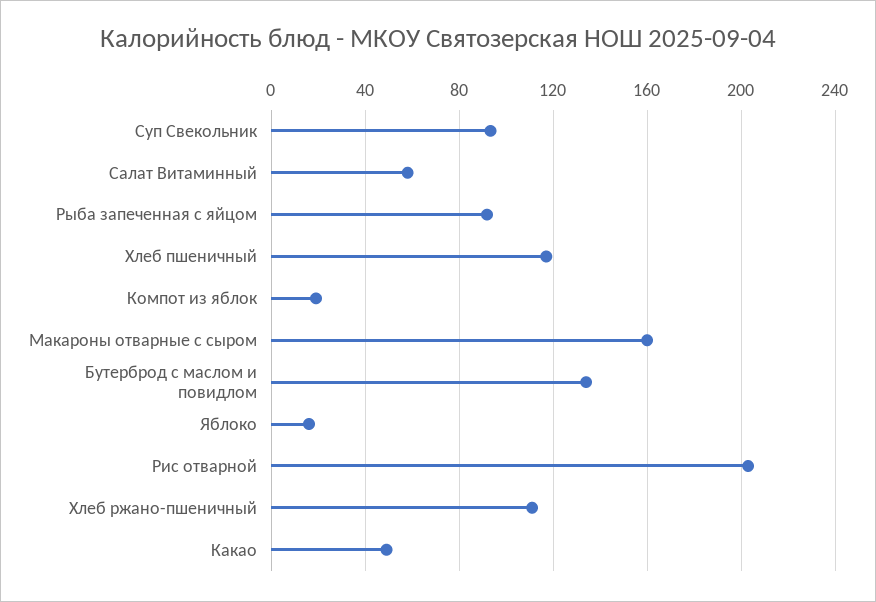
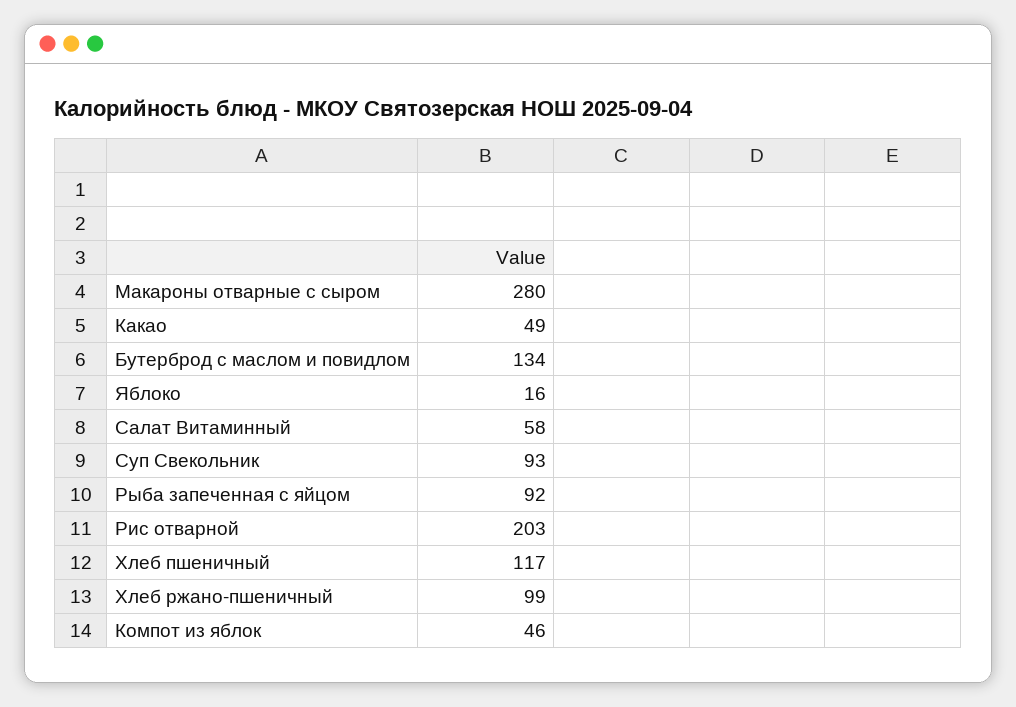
Компот из яблок: 20 -> 46
Макароны отварные с сыром: 160 -> 280
Хлеб ржано-пшеничный: 110 -> 99

